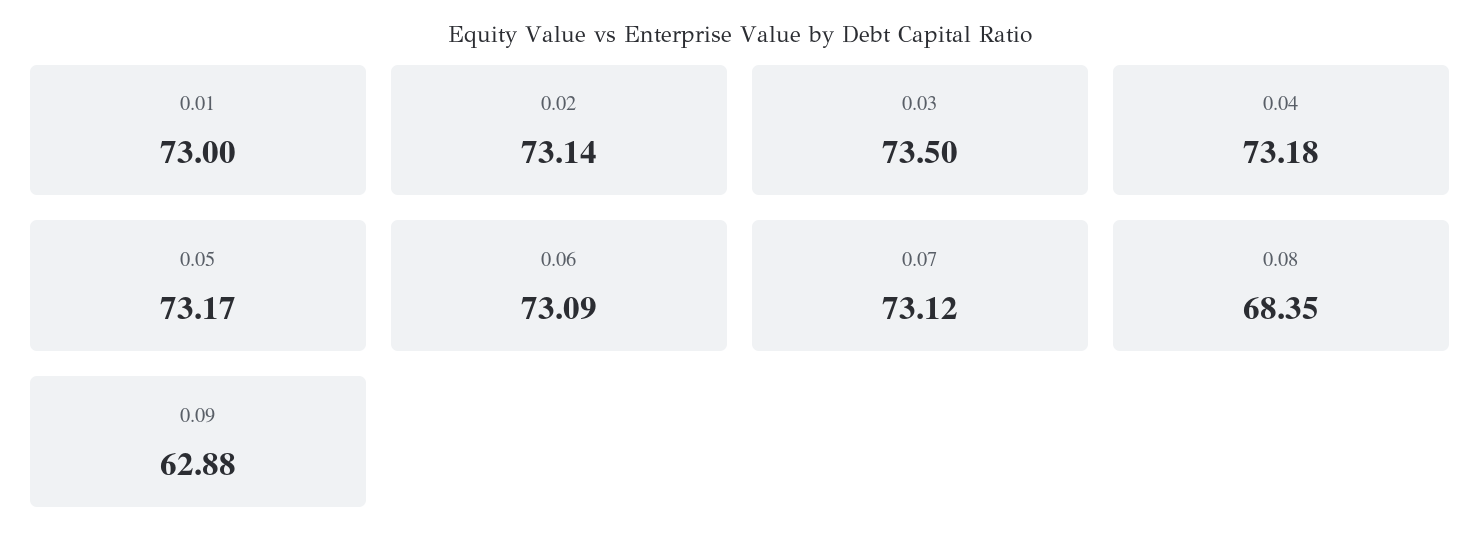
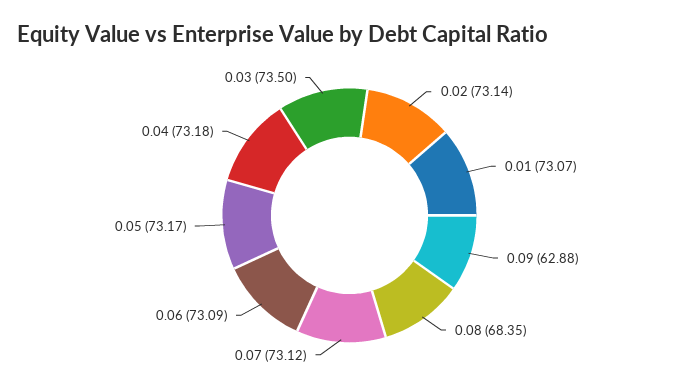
0.01: 73 -> 73.07

